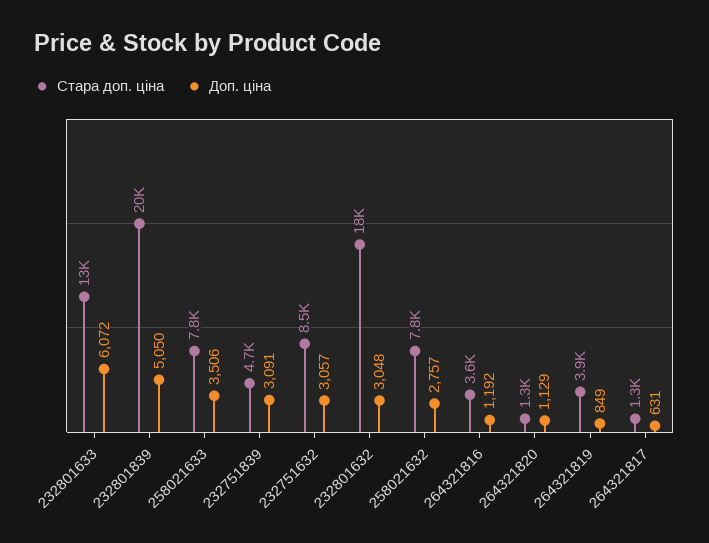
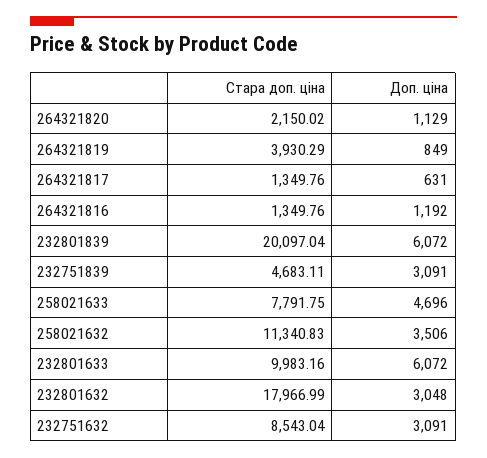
Стара доп. ціна, 232801633: 13000 -> 9983.16
Доп. ціна, 232801839: 5050 -> 6072
Доп. ціна, 258021633: 3506 -> 4696
Доп. ціна, 232751632: 3057 -> 3091
Стара доп. ціна, 258021632: 7800 -> 11340.83
Доп. ціна, 258021632: 2757 -> 3506
Стара доп. ціна, 264321816: 3600 -> 1349.76
Стара доп. ціна, 264321820: 1300 -> 2150.02

